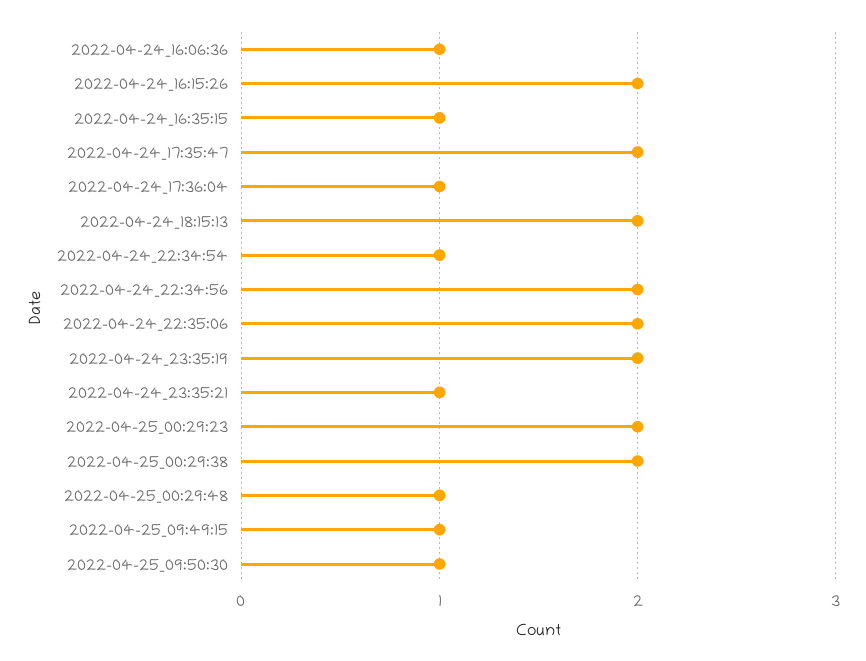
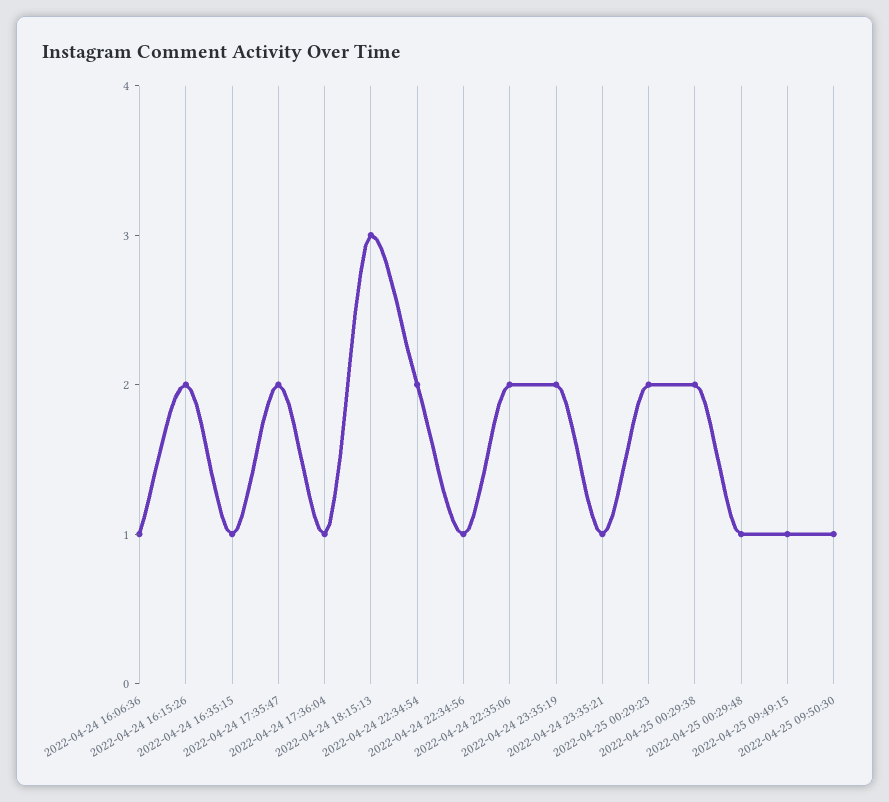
2022-04-24_18:15:13: 2 -> 3
2022-04-24_22:34:54: 1 -> 2
2022-04-24_22:34:56: 2 -> 1

